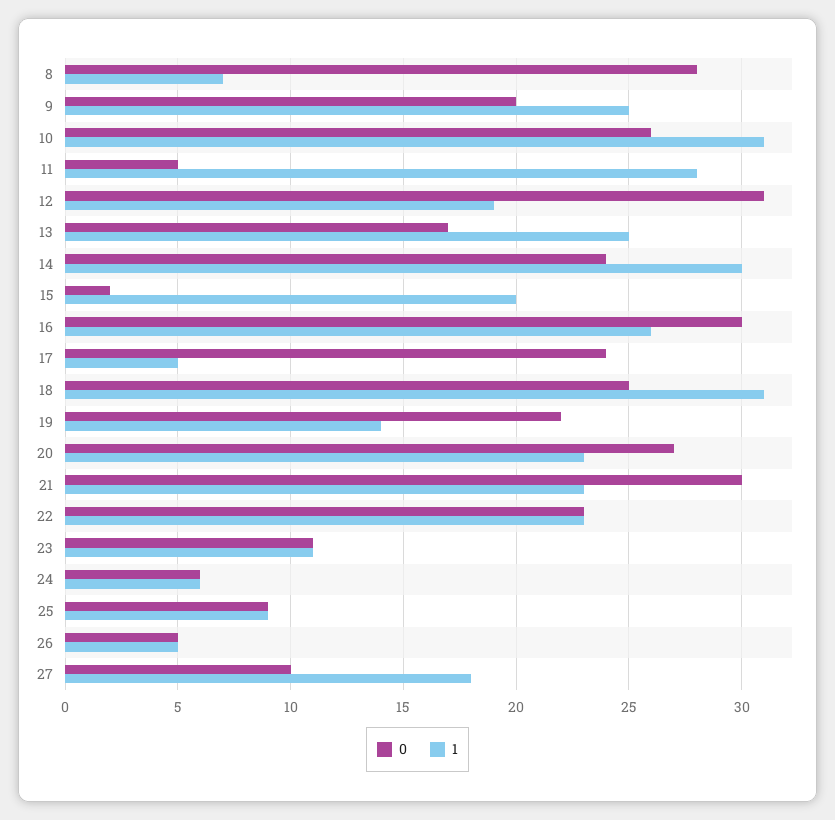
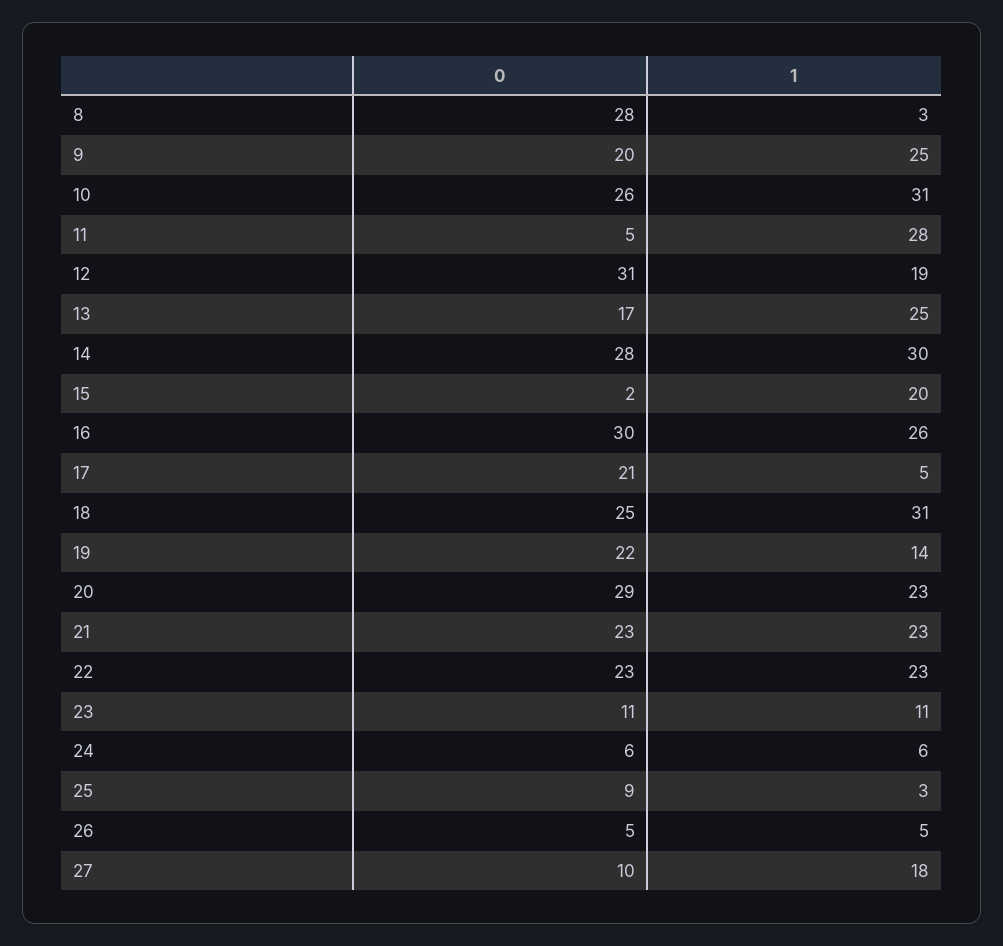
1, 8: 7 -> 3
0, 14: 24 -> 28
0, 17: 24 -> 21
0, 20: 27 -> 29
0, 21: 30 -> 23
1, 25: 9 -> 3

